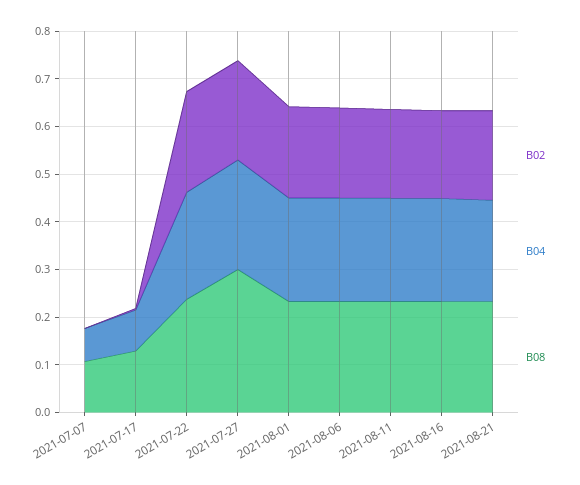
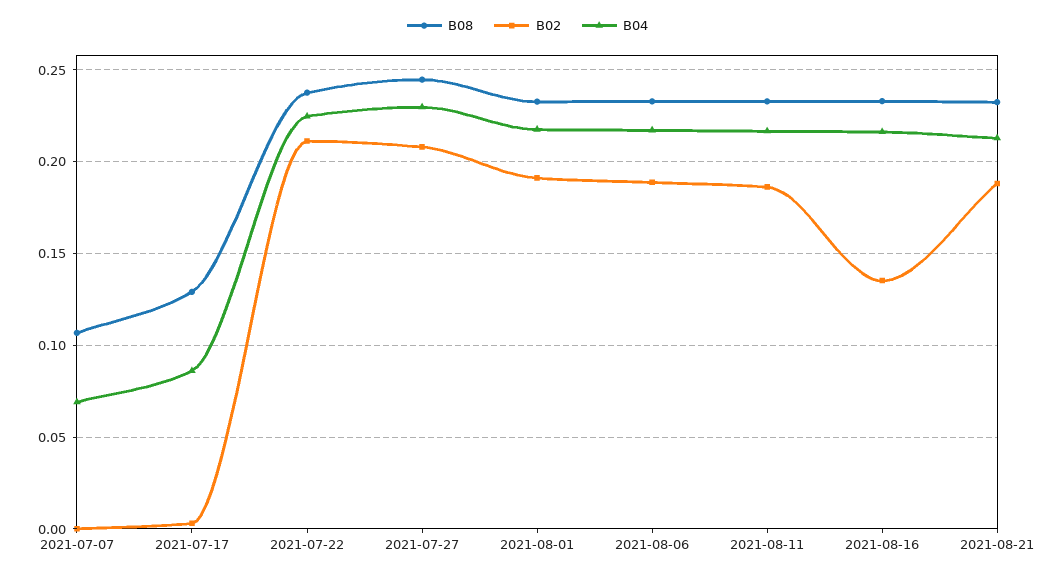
B08, 2021-07-27: 0.3 -> 0.245
B02, 2021-08-16: 0.18 -> 0.135

